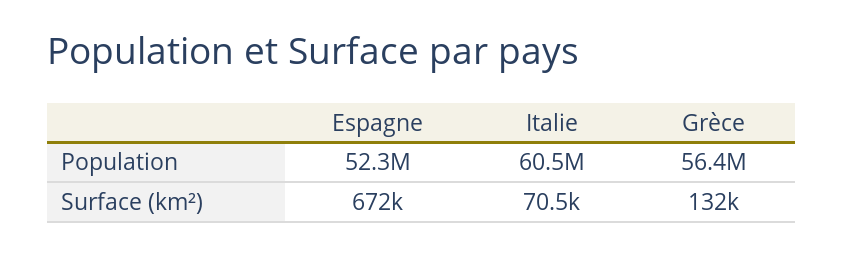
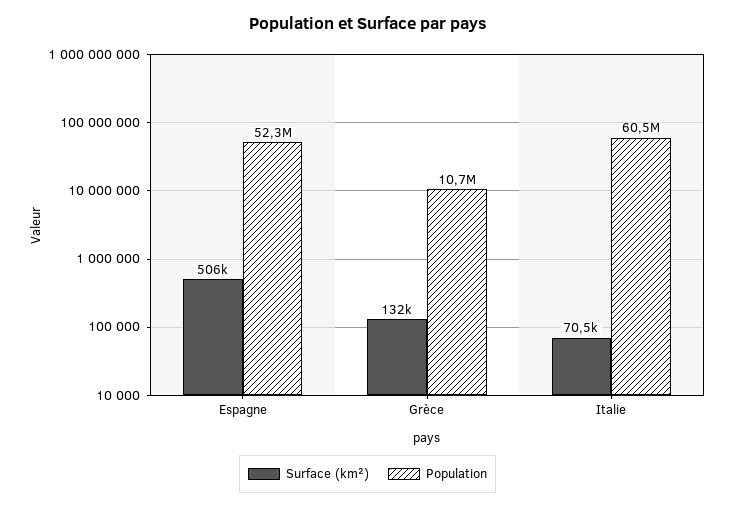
Population, Grèce: 56400000 -> 10700000
Surface (km²), Espagne: 672000 -> 506000

